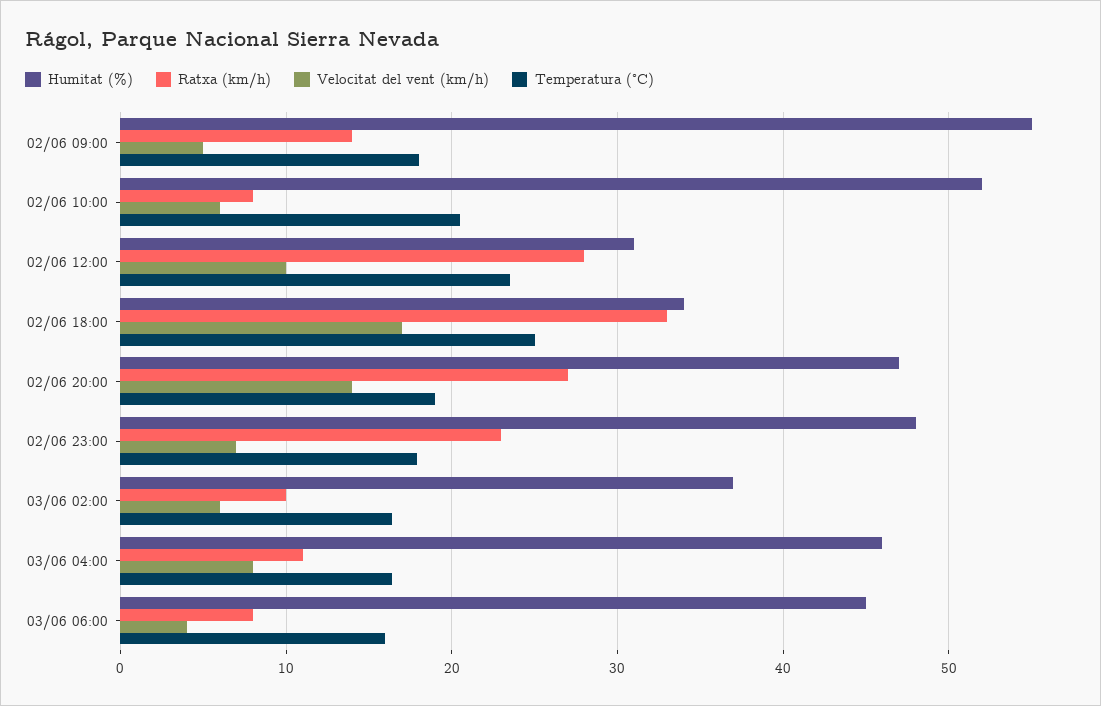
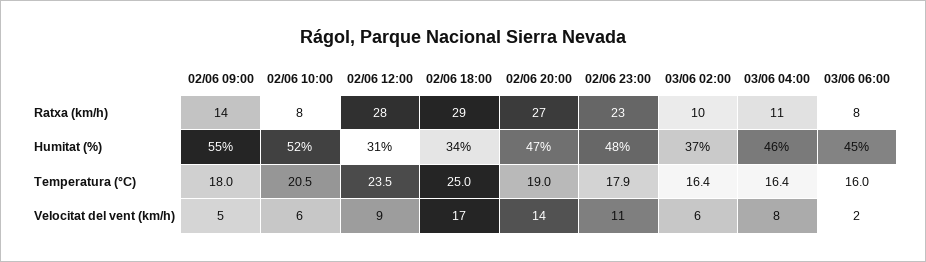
Velocitat del vent (km/h), 02/06 12:00: 10 -> 9
Ratxa (km/h), 02/06 18:00: 33 -> 29
Velocitat del vent (km/h), 02/06 23:00: 7 -> 11
Velocitat del vent (km/h), 03/06 06:00: 4 -> 2

